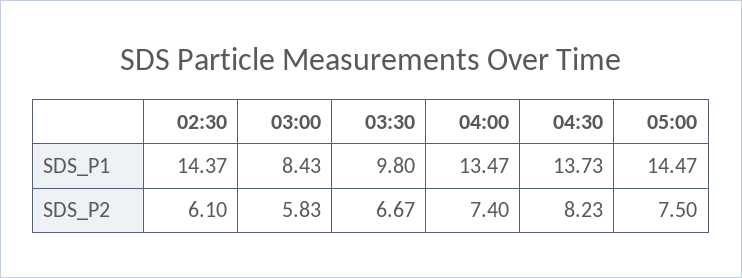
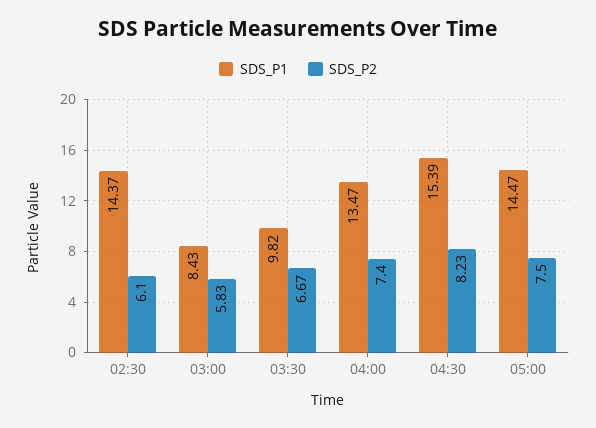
SDS_P1, 03:30: 9.8 -> 9.82
SDS_P1, 04:30: 13.73 -> 15.39

